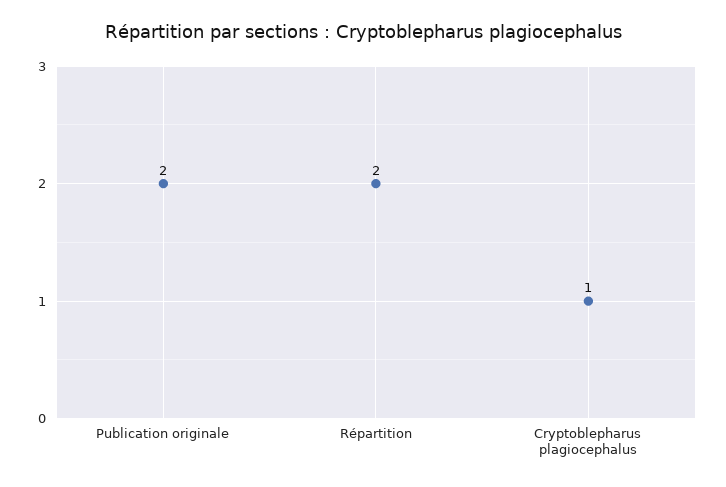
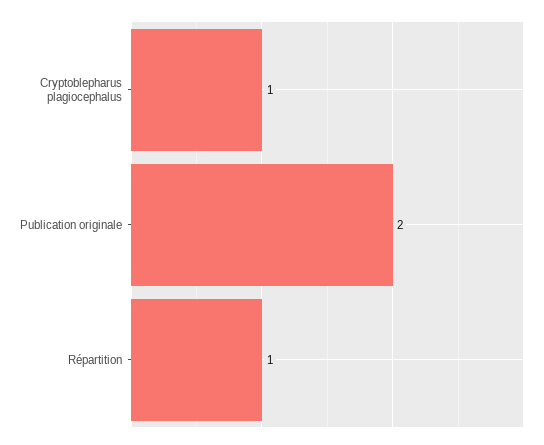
Répartition: 2 -> 1

